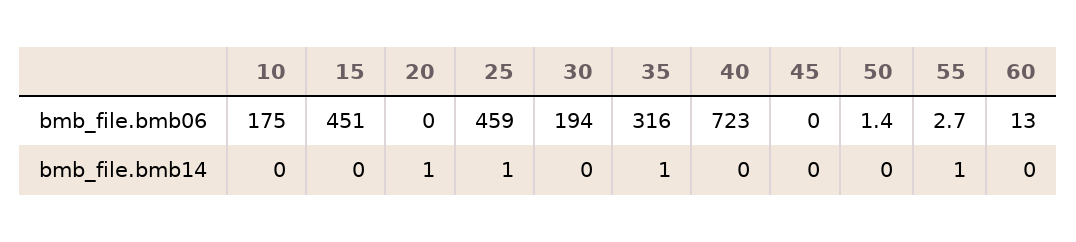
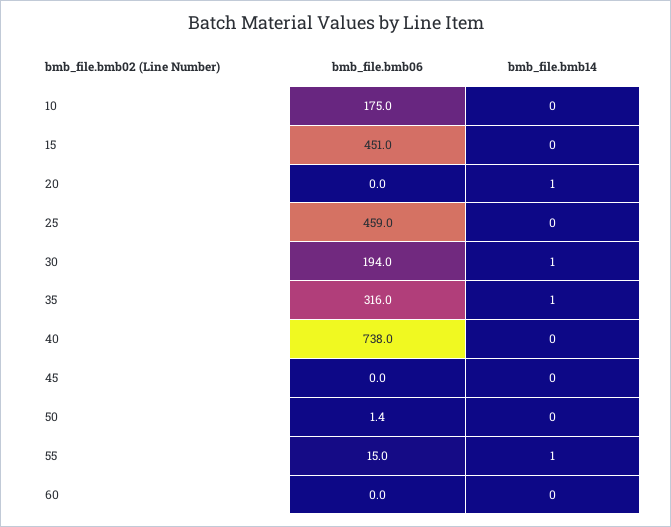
40, bmb_file.bmb06: 723 -> 738
55, bmb_file.bmb06: 2.7 -> 15
60, bmb_file.bmb06: 13 -> 0
25, bmb_file.bmb14: 1 -> 0
30, bmb_file.bmb14: 0 -> 1

